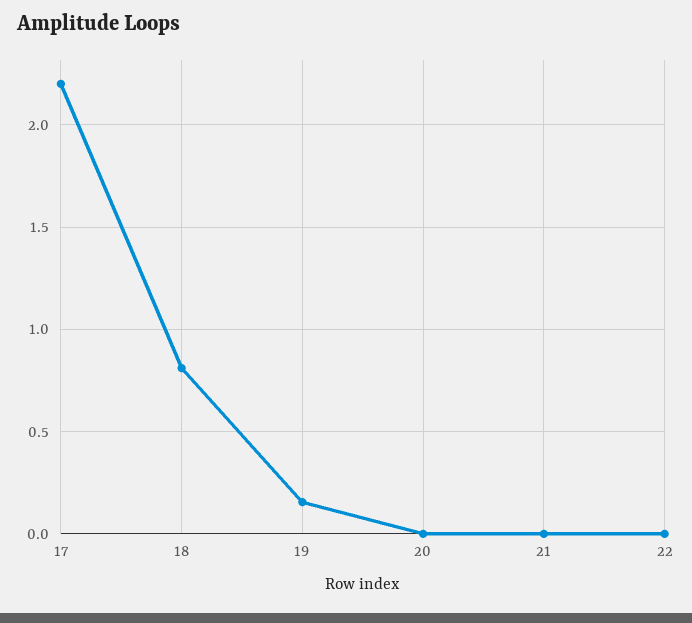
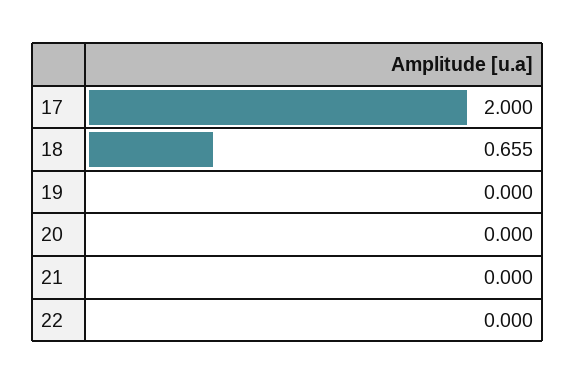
17: 2.2 -> 2
18: 0.8 -> 0.655
19: 0.15 -> 0

